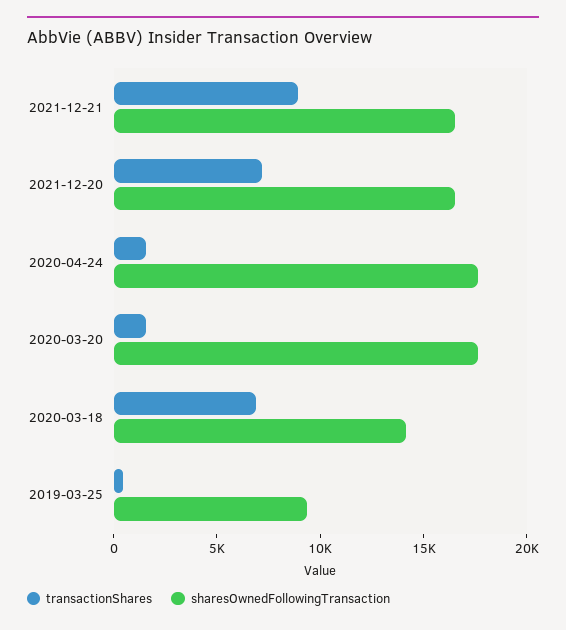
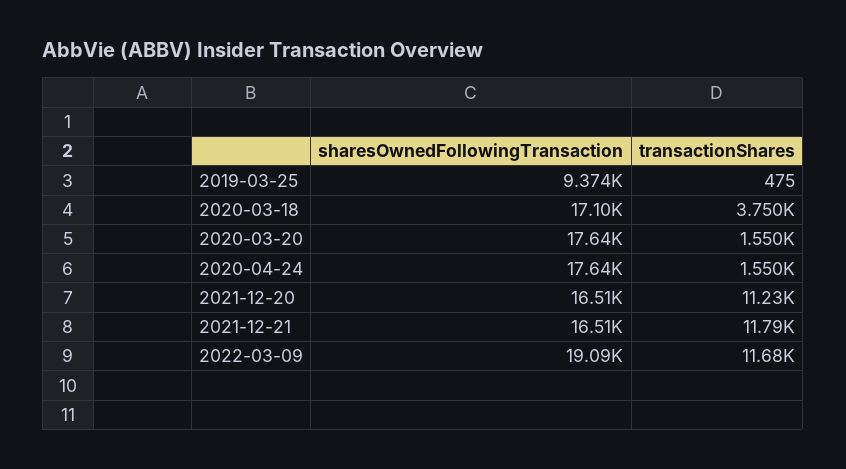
transactionShares, 2021-12-21: 9000 -> 11790
transactionShares, 2021-12-20: 7000 -> 11230
transactionShares, 2020-03-18: 7000 -> 3750
sharesOwnedFollowingTransaction, 2020-03-18: 14000 -> 17100
sharesOwnedFollowingTransaction, 2022-03-09: none -> 19090
transactionShares, 2022-03-09: none -> 11680

